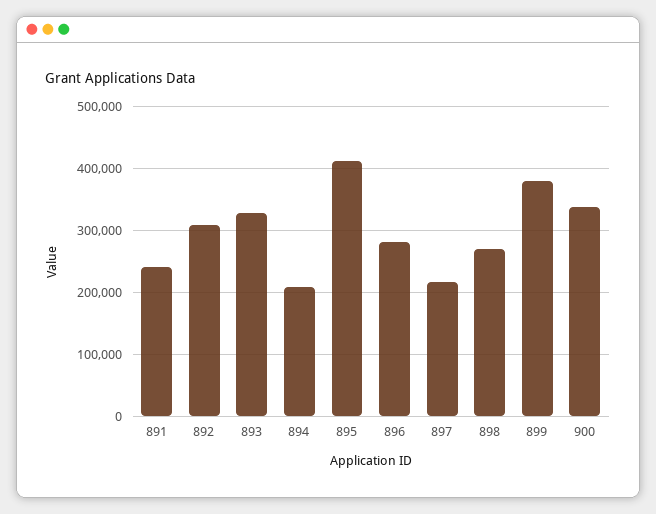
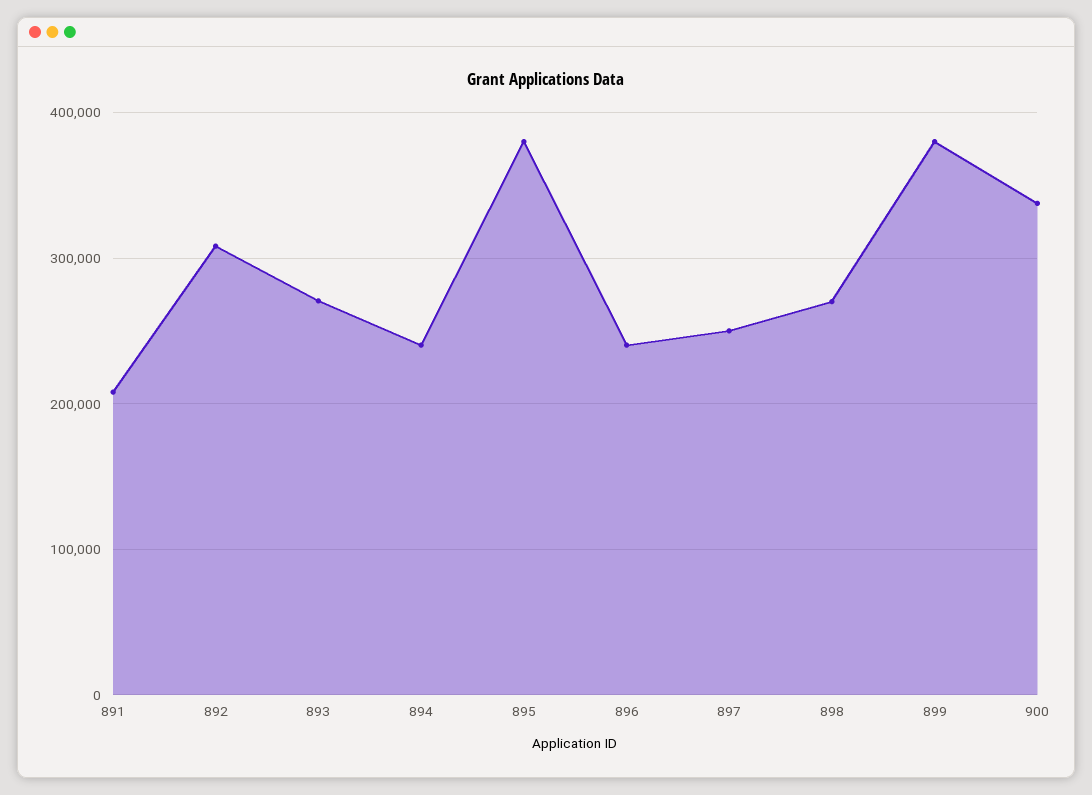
891: 240000 -> 210000
893: 330000 -> 270000
894: 210000 -> 240000
895: 410000 -> 380000
896: 280000 -> 240000
897: 220000 -> 250000

